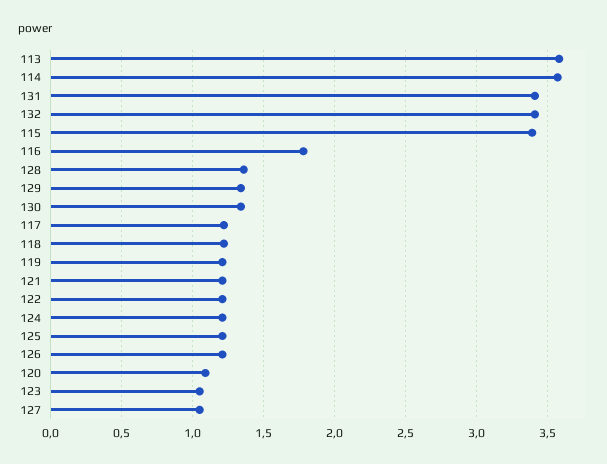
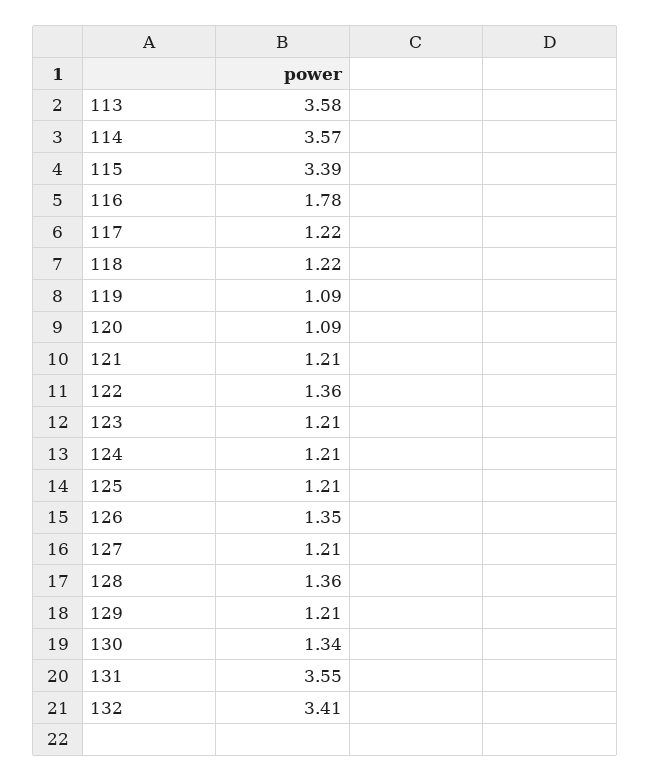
131: 3.4 -> 3.55
129: 1.35 -> 1.21
119: 1.2 -> 1.09
122: 1.2 -> 1.36
126: 1.2 -> 1.35
123: 1.05 -> 1.21
127: 1.05 -> 1.21

